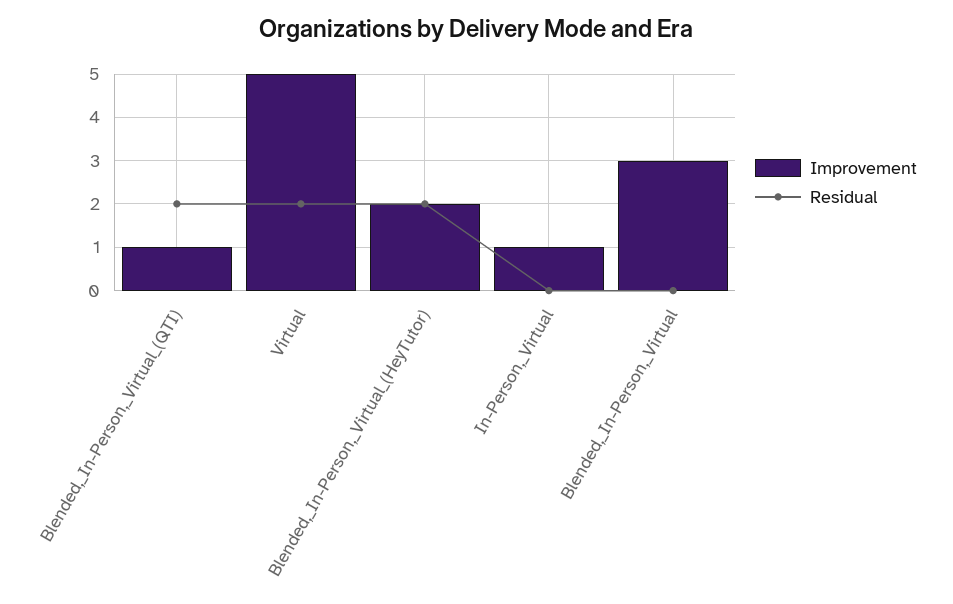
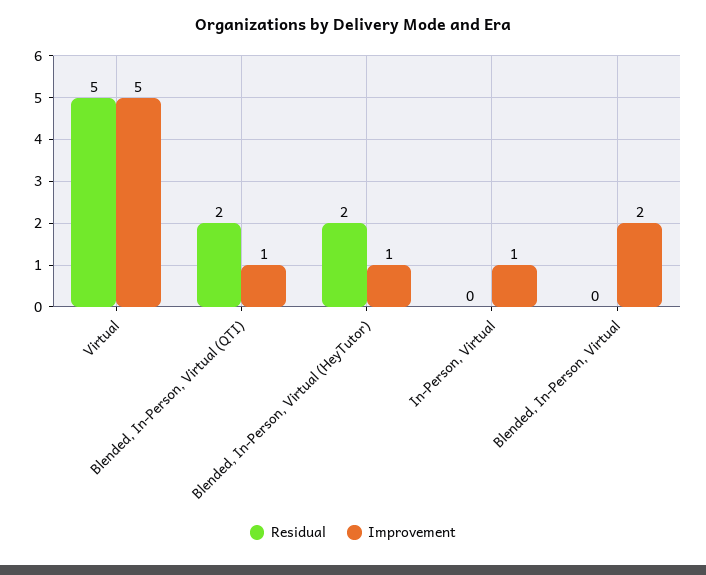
Residual, Virtual: 2 -> 5
Improvement, Blended,_In-Person,_Virtual_(HeyTutor): 2 -> 1
Improvement, Blended,_In-Person,_Virtual: 3 -> 2

